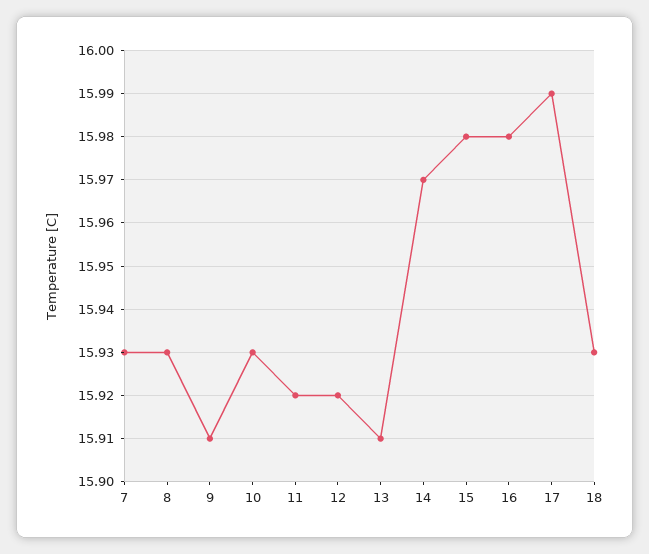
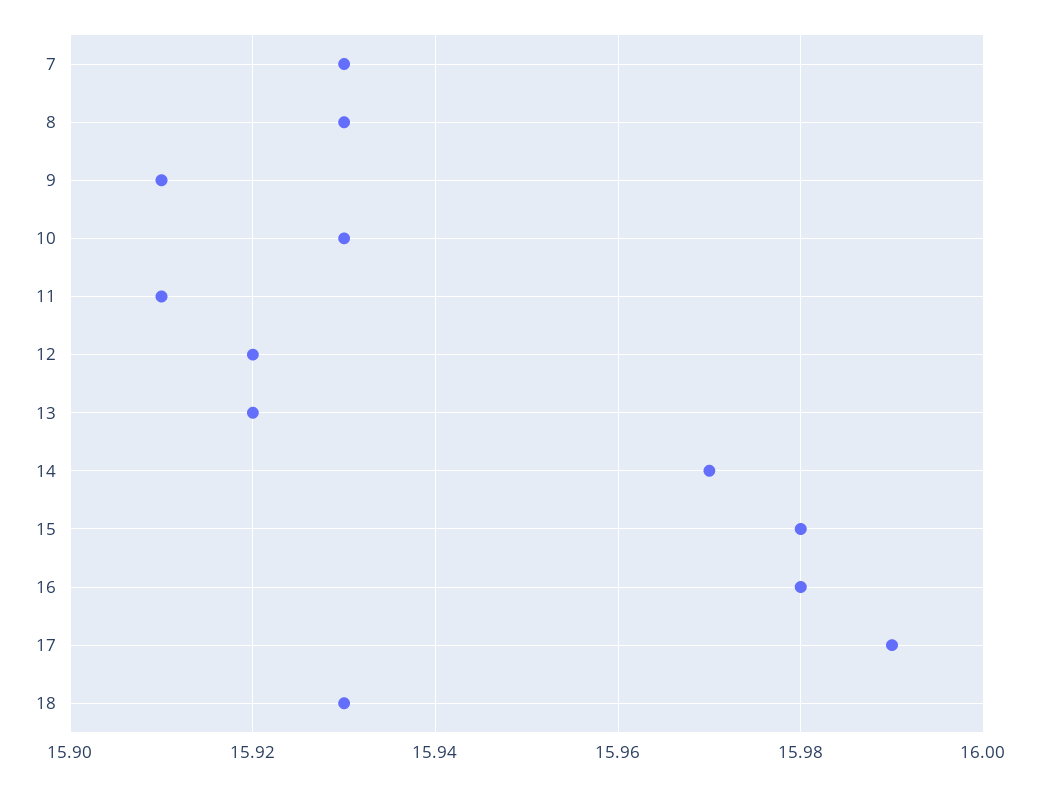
11: 15.92 -> 15.91
13: 15.91 -> 15.92

